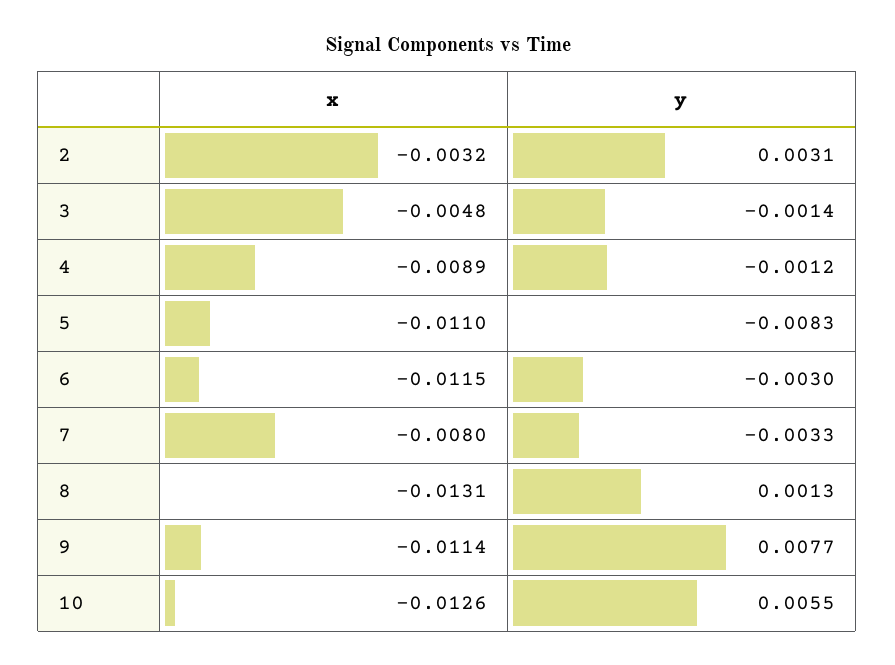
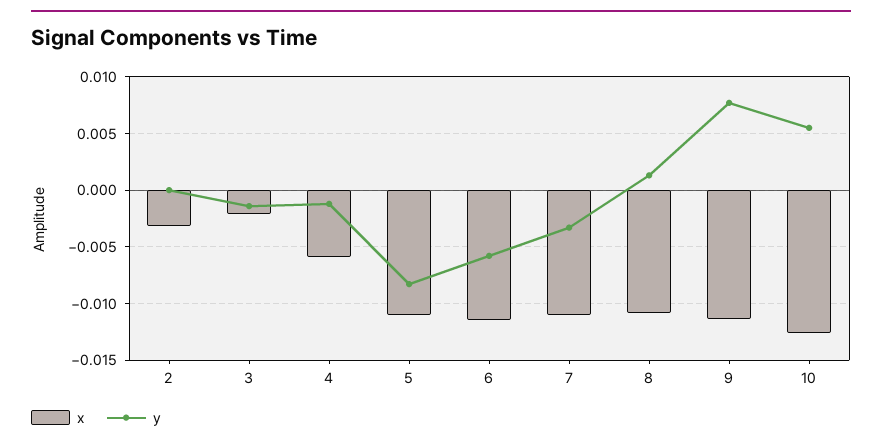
y, 2: 0.0031 -> 0
x, 3: -0.0048 -> -0.002
x, 4: -0.0089 -> -0.006
y, 6: -0.003 -> -0.006
x, 7: -0.008 -> -0.011
x, 8: -0.0131 -> -0.011

